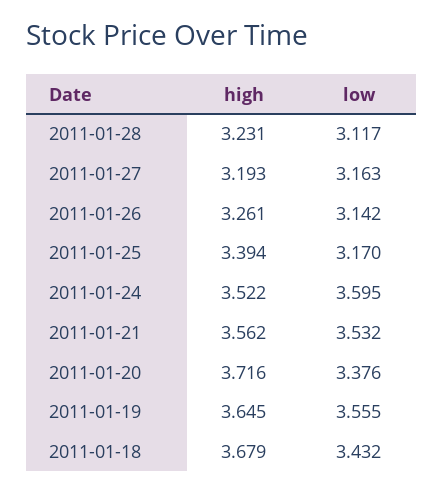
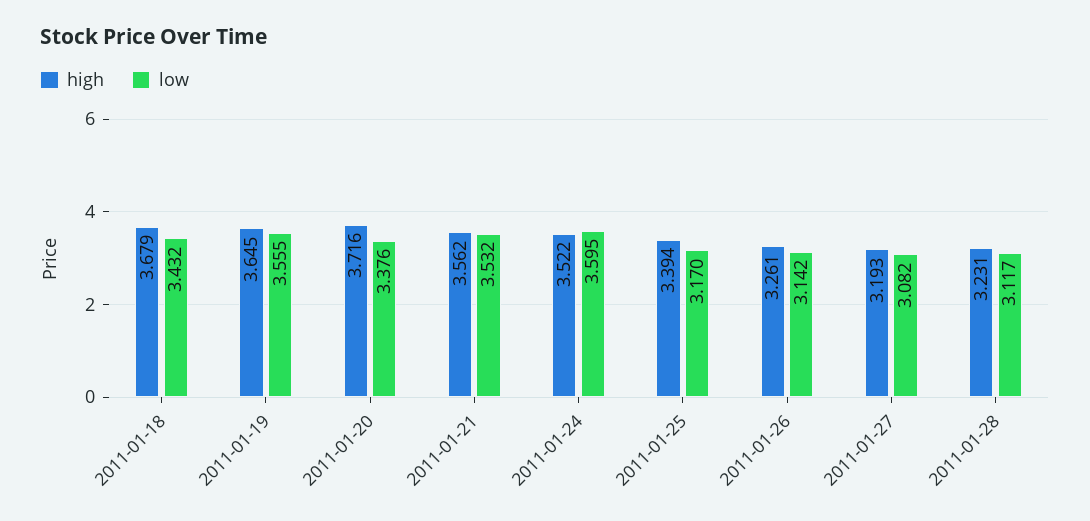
low, 2011-01-27: 3.163 -> 3.082

